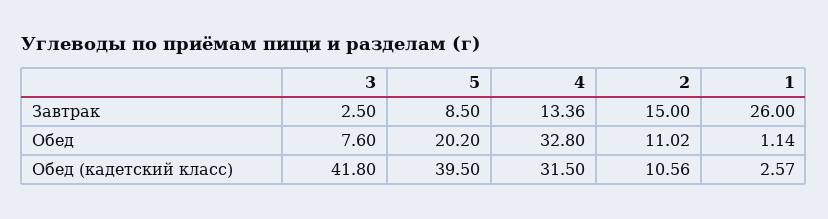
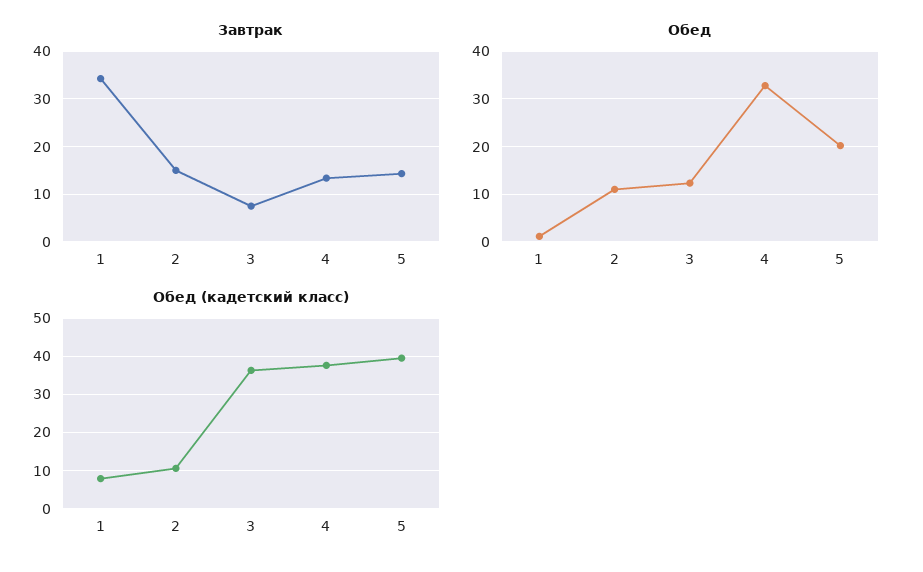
Завтрак, 3: 2.5 -> 8
Завтрак, 5: 8.5 -> 14
Завтрак, 1: 26 -> 34
Обед, 3: 7.6 -> 12
Обед (кадетский класс), 3: 41.8 -> 36
Обед (кадетский класс), 4: 31.5 -> 38
Обед (кадетский класс), 1: 2.57 -> 8

